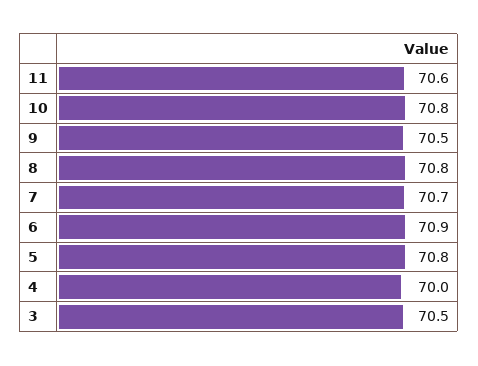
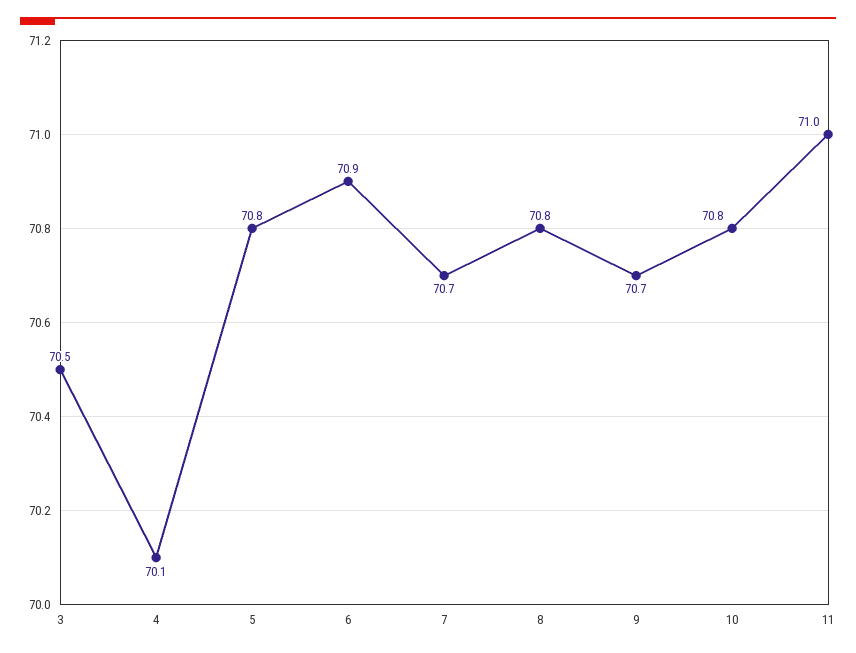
11: 70.6 -> 71
9: 70.5 -> 70.7
4: 70 -> 70.1

